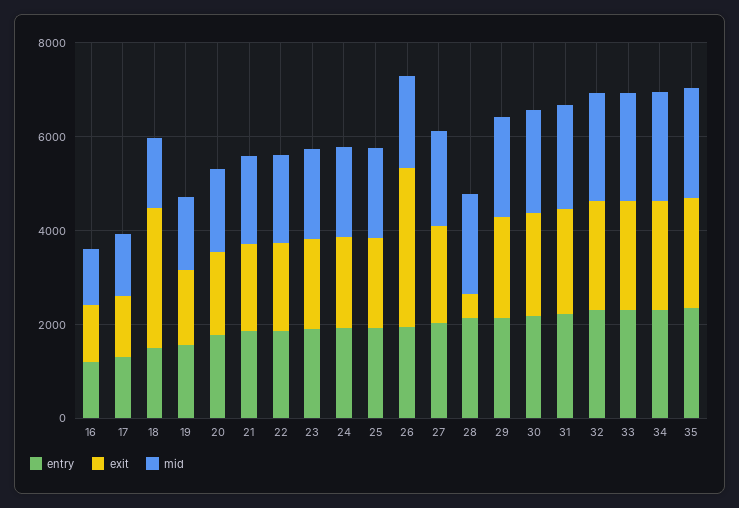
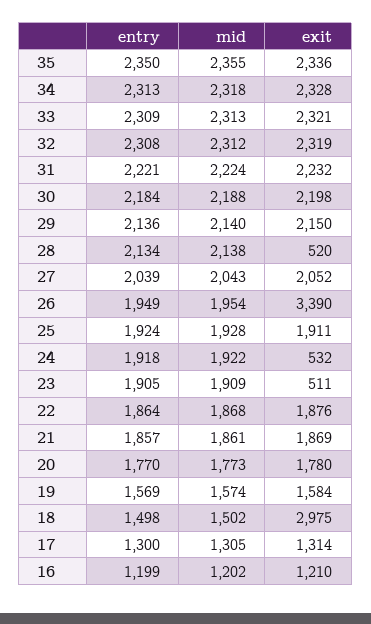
exit, 23: 2000 -> 511
exit, 24: 2000 -> 532

